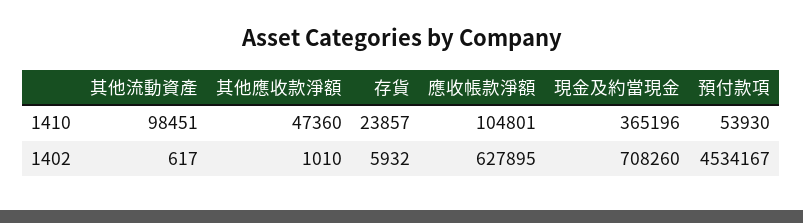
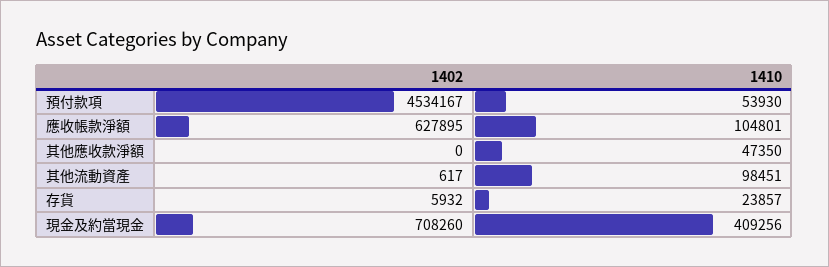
其他應收款淨額, 1410: 47360 -> 47350
現金及約當現金, 1410: 365196 -> 409256
其他應收款淨額, 1402: 1010 -> 0

